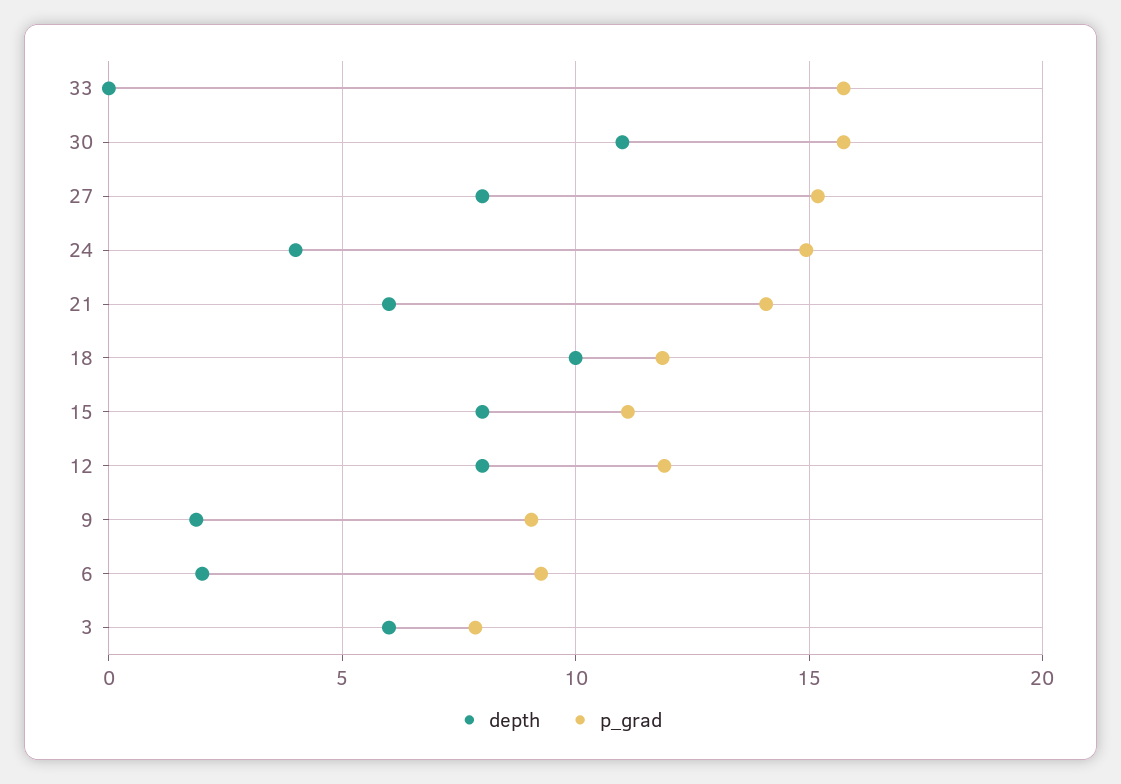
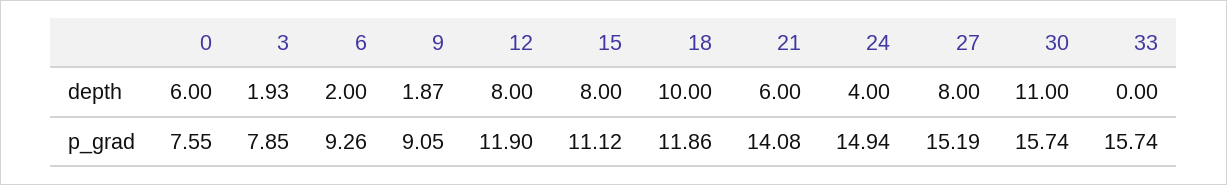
depth, 3: 6 -> 1.93
depth, 0: none -> 6
p_grad, 0: none -> 7.55

